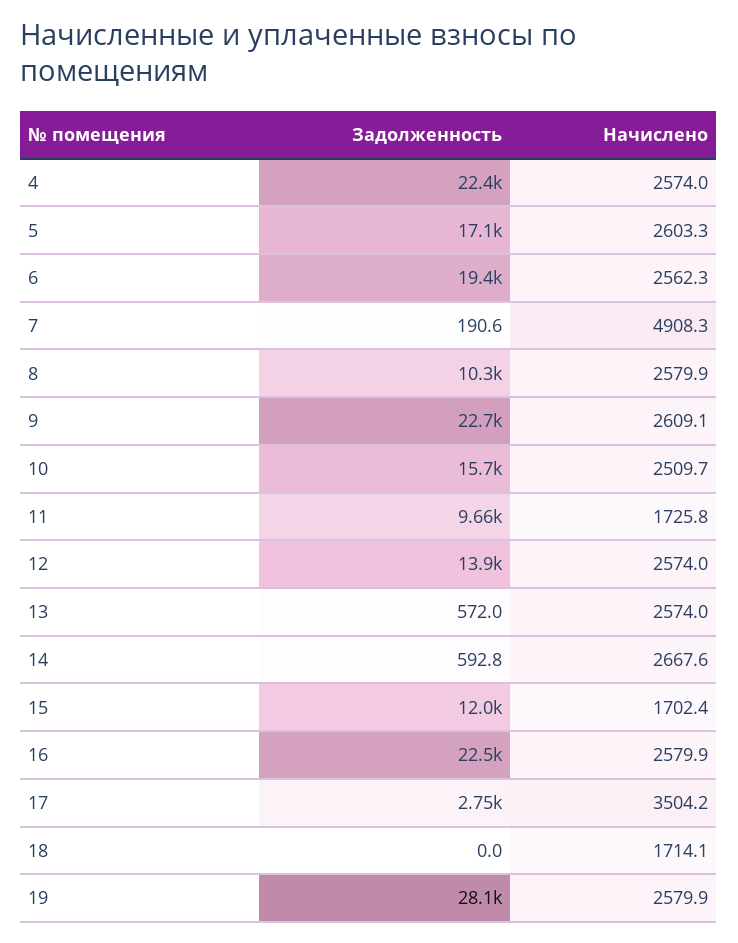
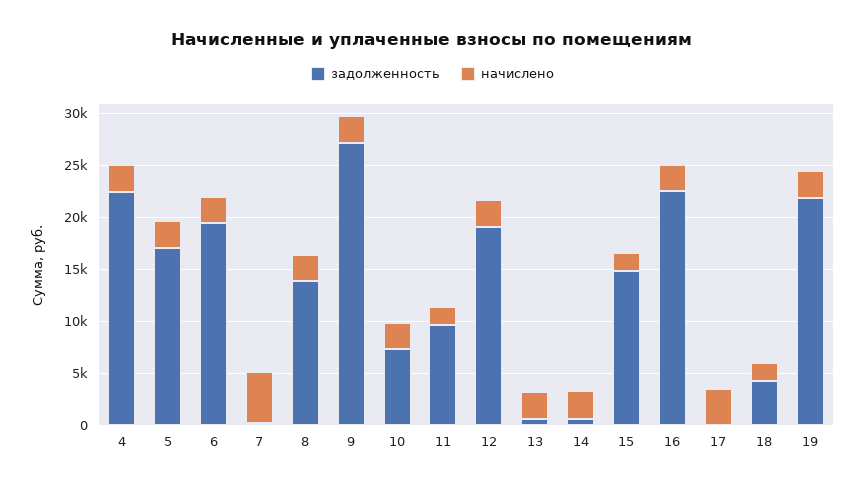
Задолженность, 8: 10300 -> 14000
Задолженность, 9: 22700 -> 27000
Задолженность, 10: 15700 -> 7000
Задолженность, 12: 13900 -> 19000
Задолженность, 15: 12000 -> 15000
Задолженность, 17: 2750 -> 0
Задолженность, 18: 0 -> 4000
Задолженность, 19: 28100 -> 22000

